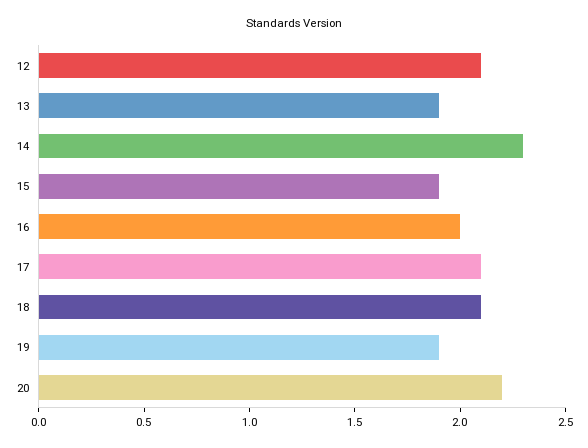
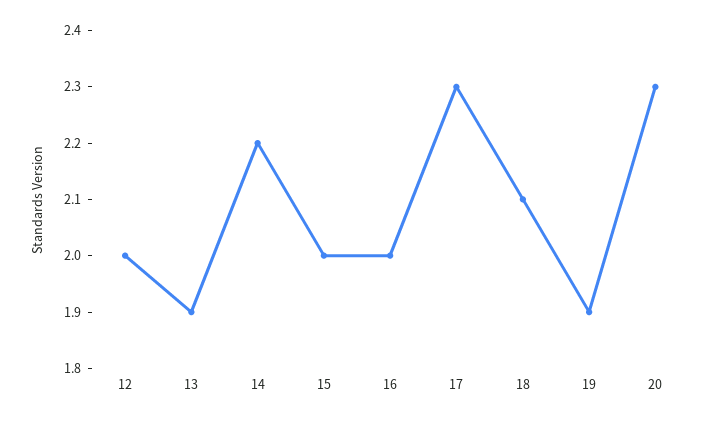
12: 2.1 -> 2
14: 2.3 -> 2.2
15: 1.9 -> 2
17: 2.1 -> 2.3
20: 2.2 -> 2.3

